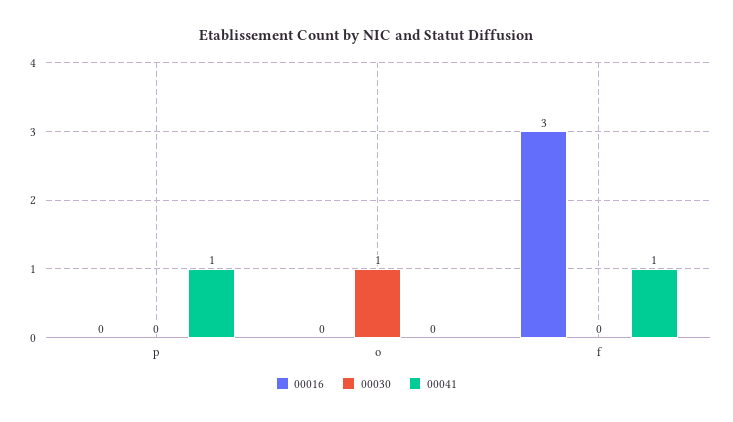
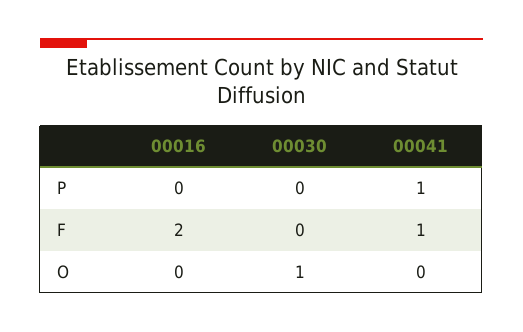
00016, f: 3 -> 2

